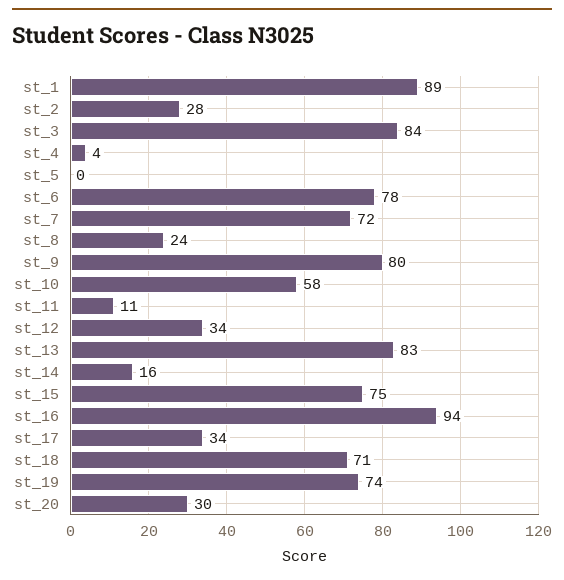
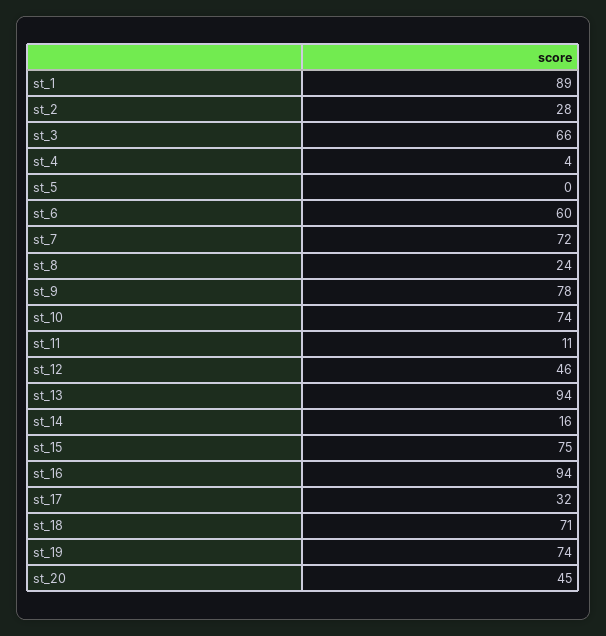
st_3: 84 -> 66
st_6: 78 -> 60
st_9: 80 -> 78
st_10: 58 -> 74
st_12: 34 -> 46
st_13: 83 -> 94
st_17: 34 -> 32
st_20: 30 -> 45

